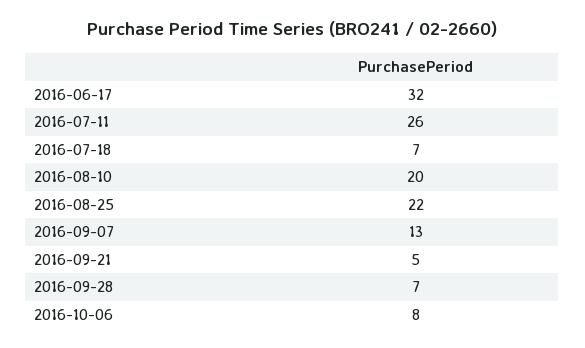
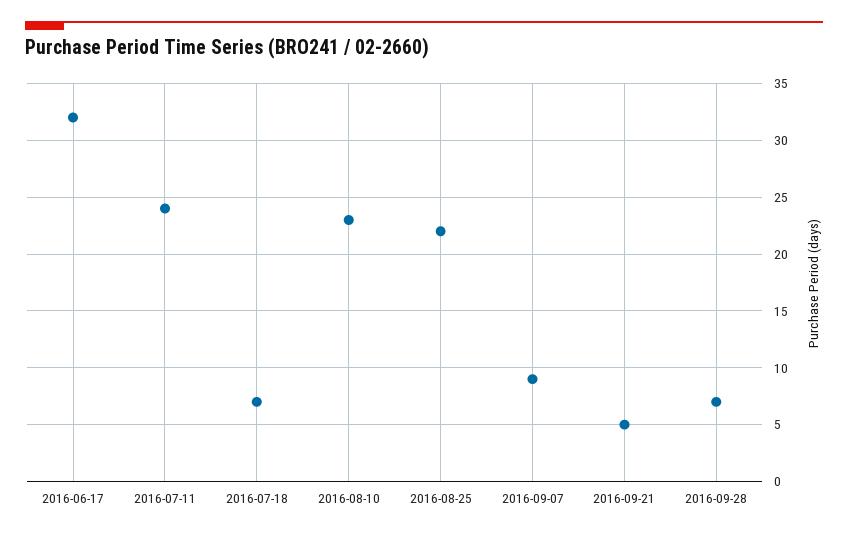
2016-07-11: 26 -> 24
2016-08-10: 20 -> 23
2016-09-07: 13 -> 9
2016-10-06: 8 -> none

